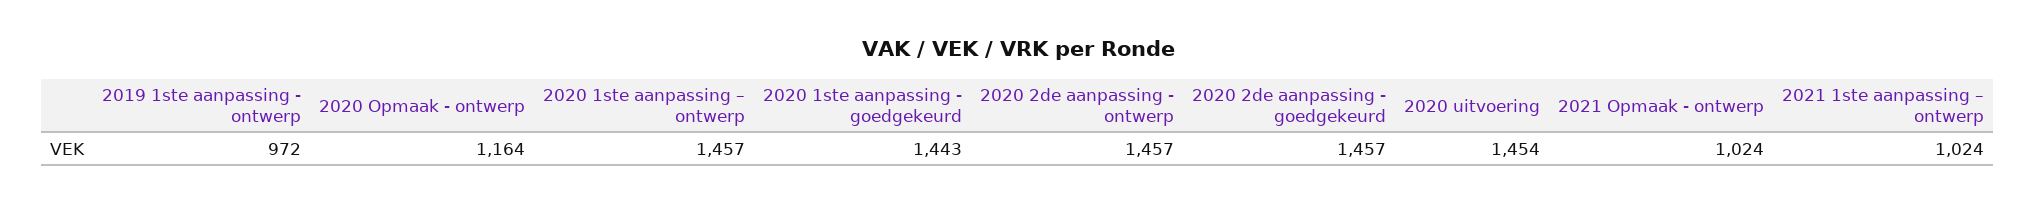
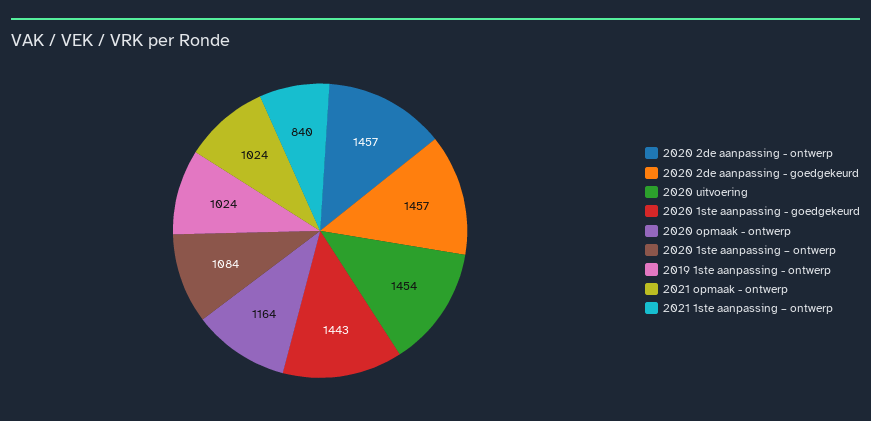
2019 1ste aanpassing - ontwerp: 972 -> 1024
2020 1ste aanpassing – ontwerp: 1457 -> 1084
2021 1ste aanpassing – ontwerp: 1024 -> 840

